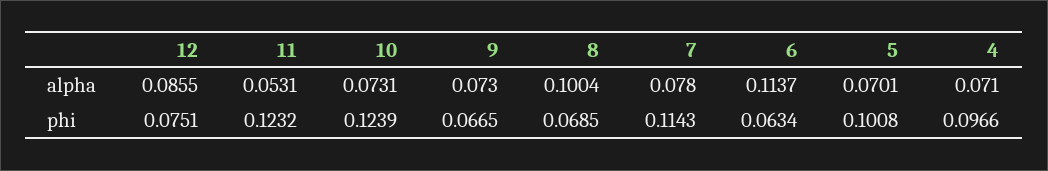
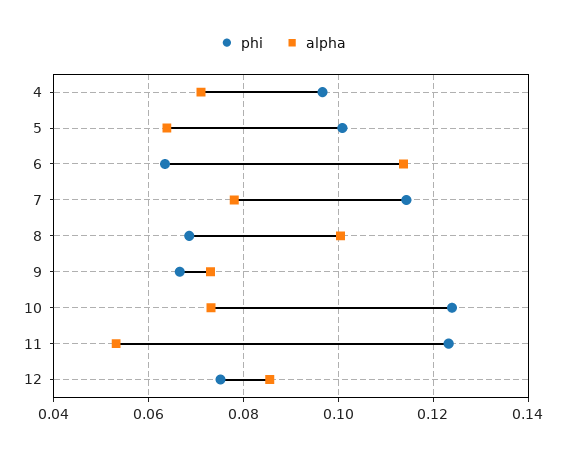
alpha, 5: 0.0701 -> 0.064

